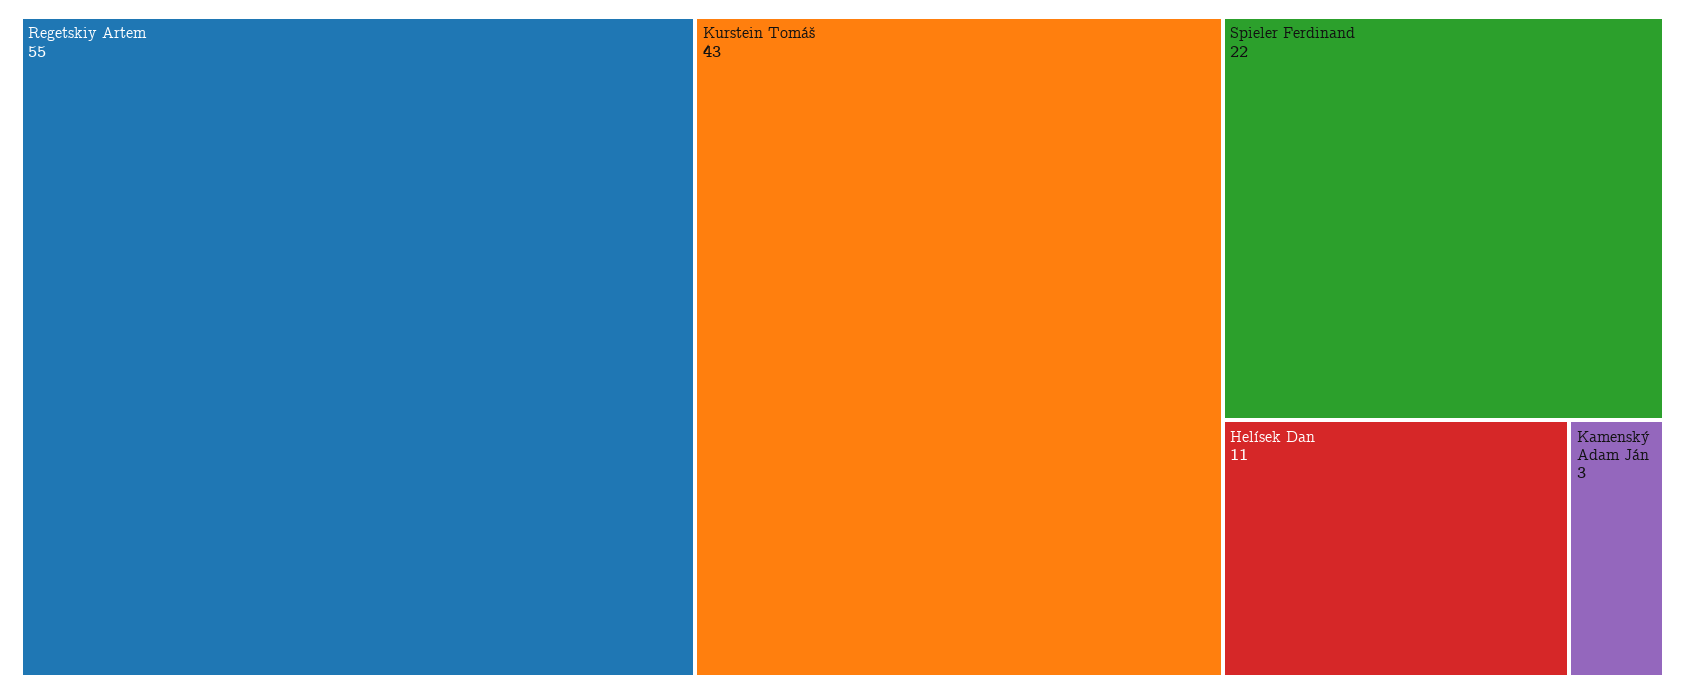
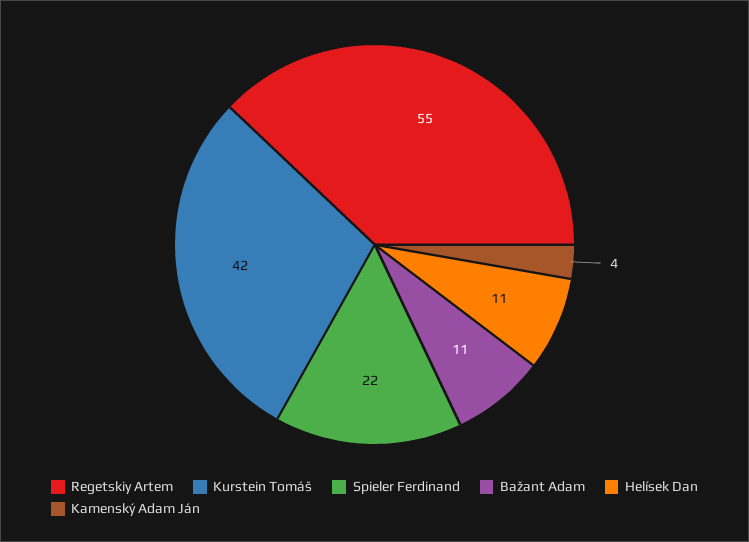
Kurstein Tomáš: 43 -> 42
Kamenský Adam Ján: 3 -> 4
Bažant Adam: none -> 11

